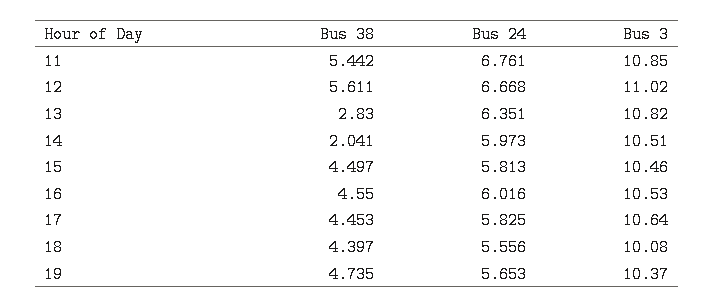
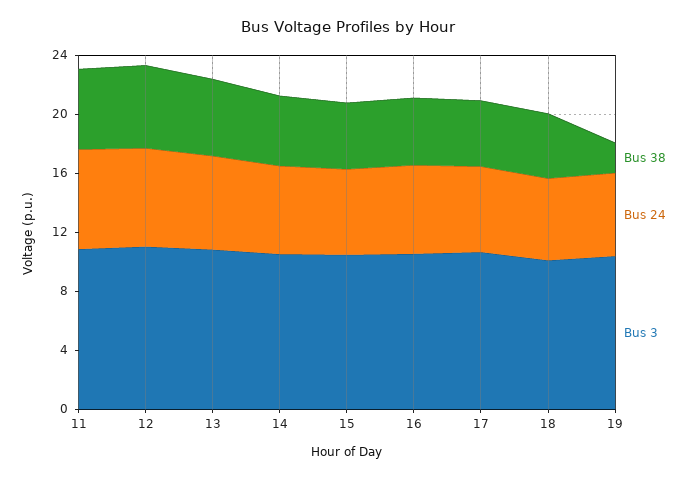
Bus 38, 13: 2.83 -> 5
Bus 38, 14: 2.041 -> 5
Bus 38, 19: 4.735 -> 2

